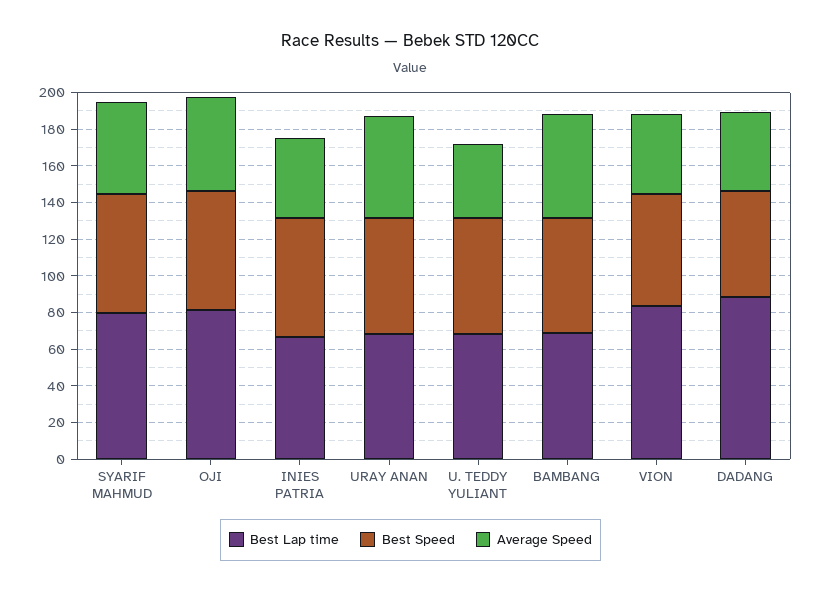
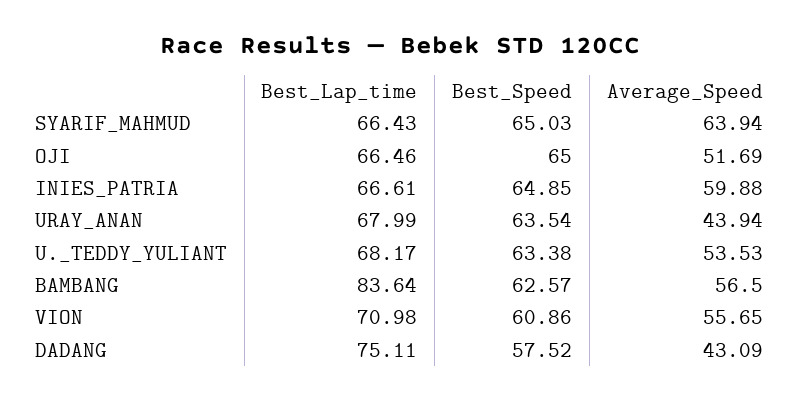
Best Lap time, SYARIF MAHMUD: 80 -> 66.43
Average Speed, SYARIF MAHMUD: 50 -> 63.94
Best Lap time, OJI: 80 -> 66.46
Average Speed, INIES PATRIA: 45 -> 59.88
Average Speed, URAY ANAN: 55 -> 43.94
Average Speed, U. TEDDY YULIANT: 40 -> 53.53
Best Lap time, BAMBANG: 70 -> 83.64
Best Lap time, VION: 85 -> 70.98
Average Speed, VION: 45 -> 55.65
Best Lap time, DADANG: 90 -> 75.11

